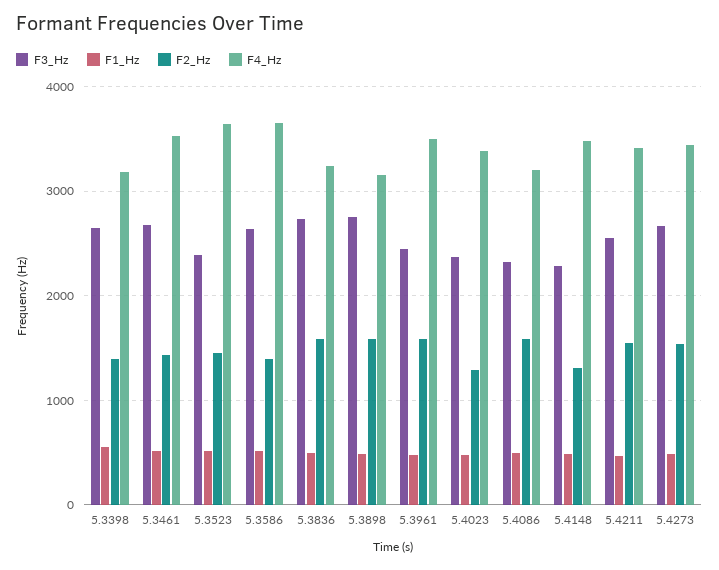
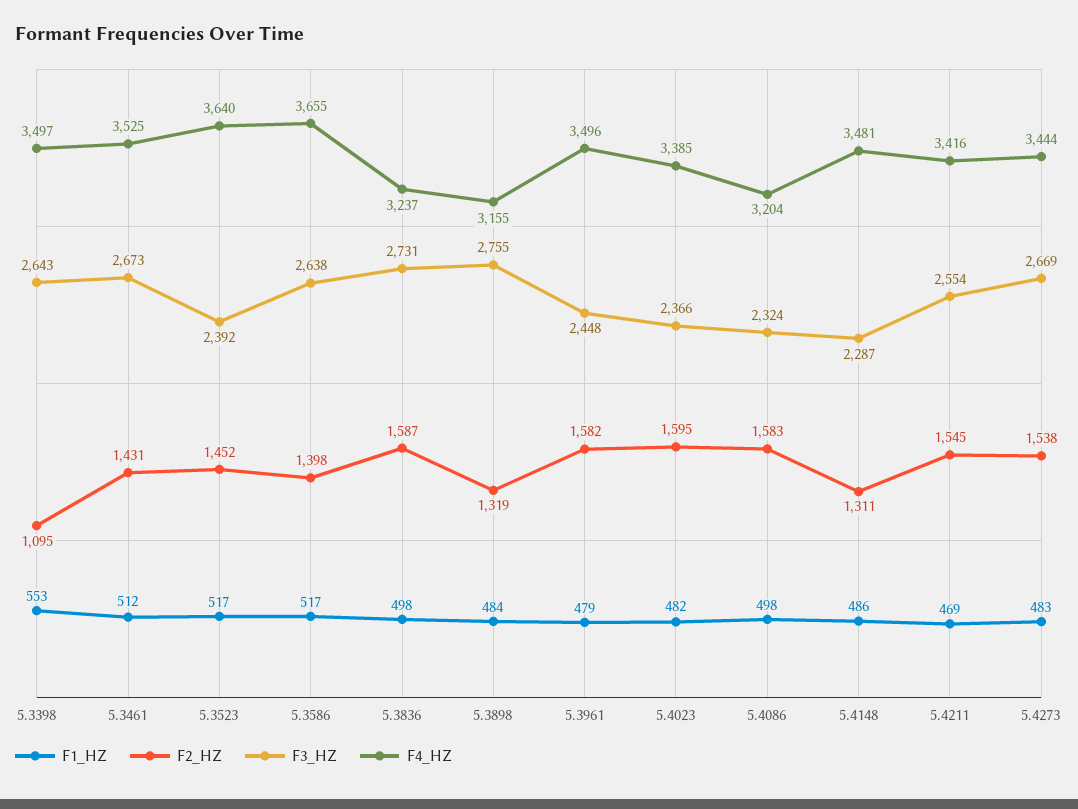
F2_Hz, 5.3398: 1400 -> 1095
F4_Hz, 5.3398: 3200 -> 3497
F2_Hz, 5.3898: 1600 -> 1319
F2_Hz, 5.4023: 1300 -> 1595

